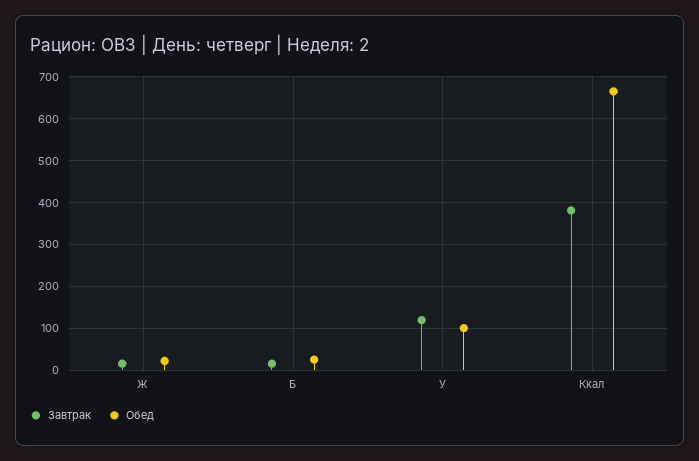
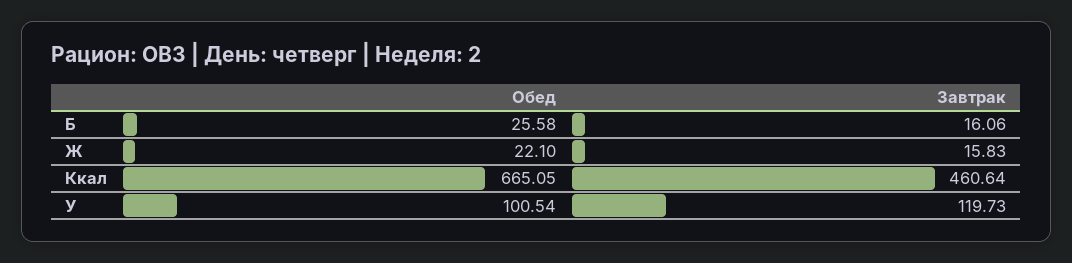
Завтрак, Ккал: 380 -> 460.64

